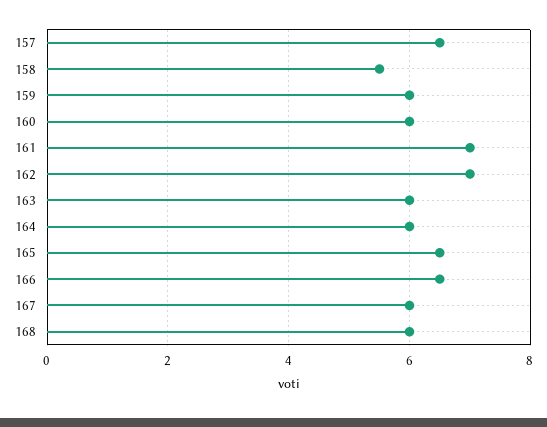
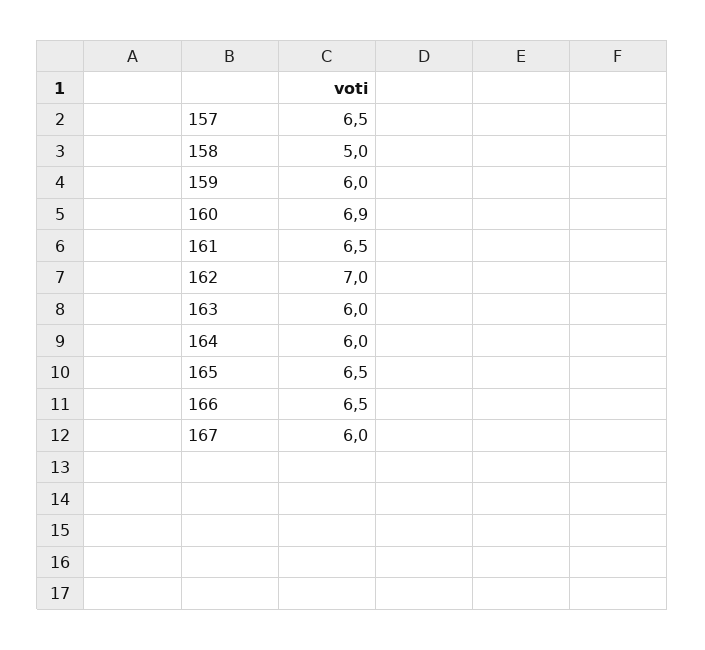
158: 5.5 -> 5
160: 6 -> 6.9
161: 7 -> 6.5
168: 6 -> none

